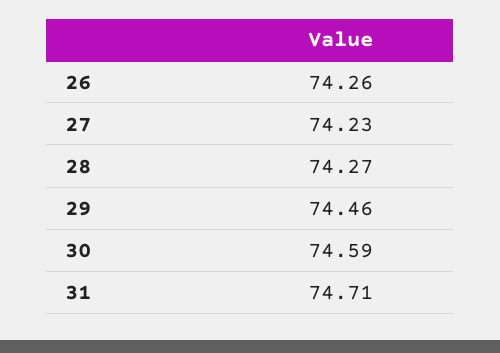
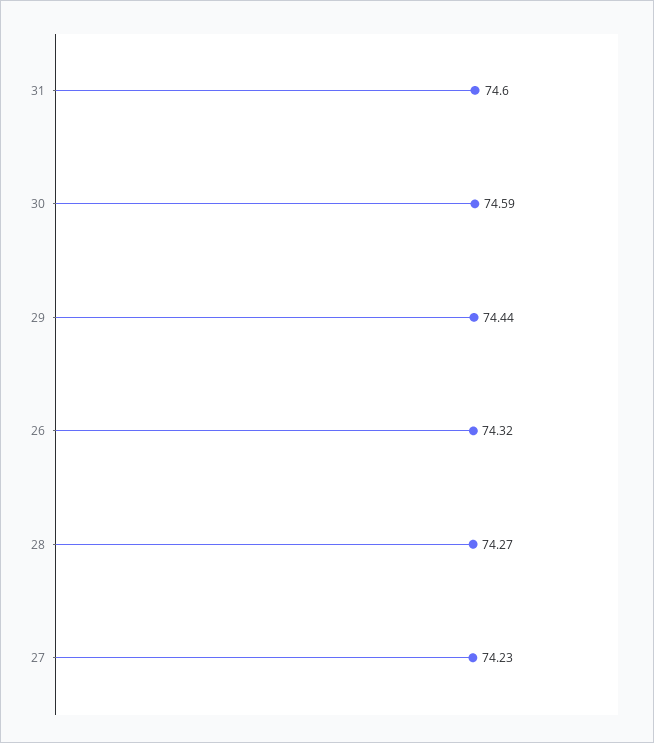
26: 74.26 -> 74.32
29: 74.46 -> 74.44
31: 74.71 -> 74.6

